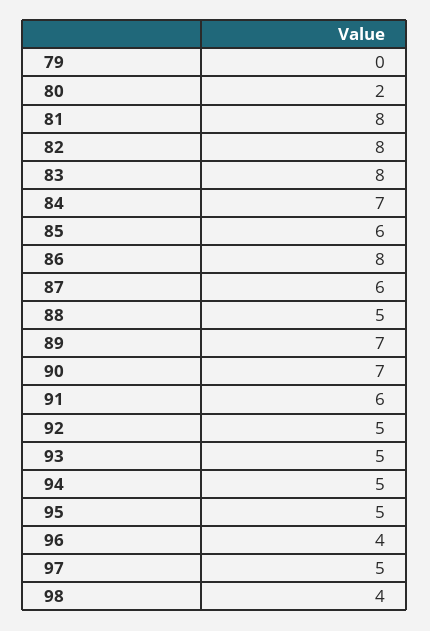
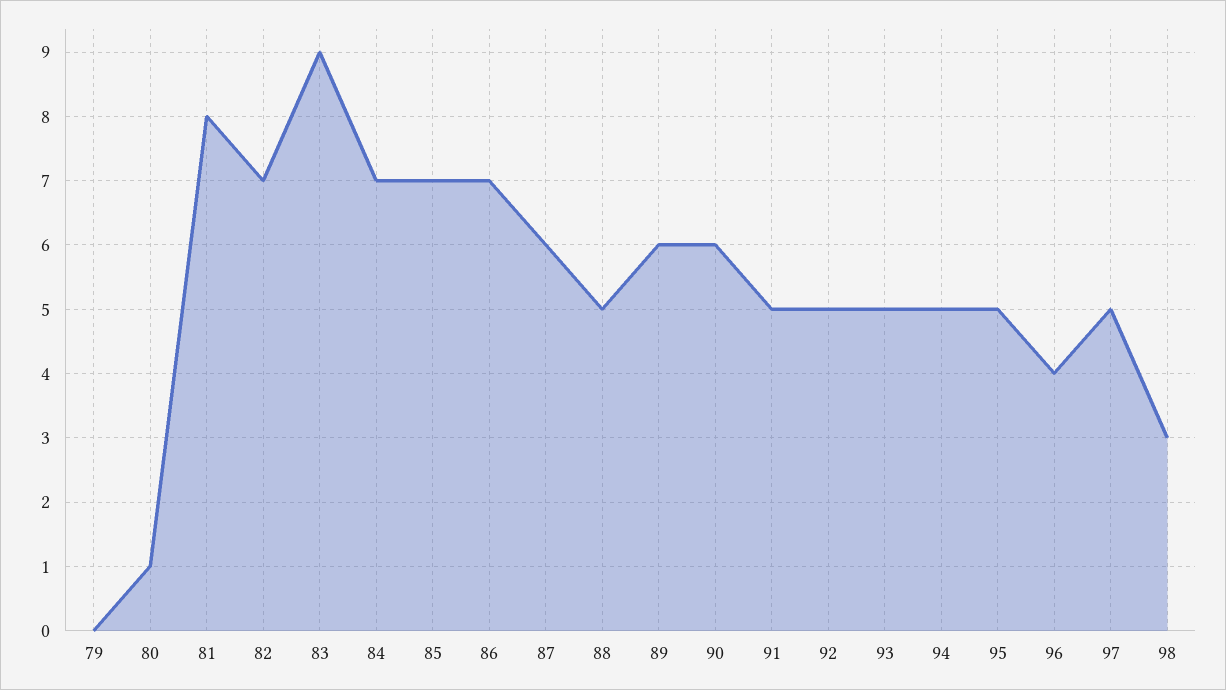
80: 2 -> 1
82: 8 -> 7
83: 8 -> 9
85: 6 -> 7
86: 8 -> 7
89: 7 -> 6
90: 7 -> 6
91: 6 -> 5
98: 4 -> 3

